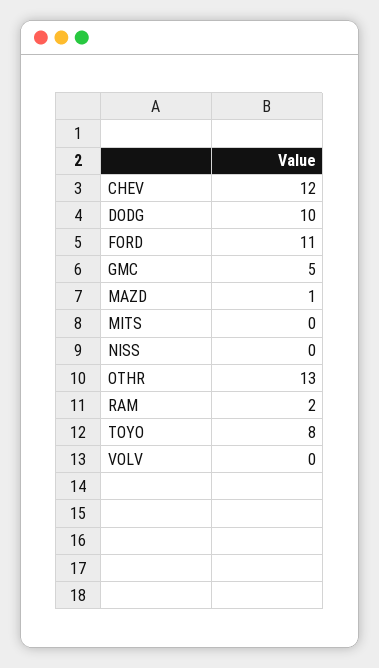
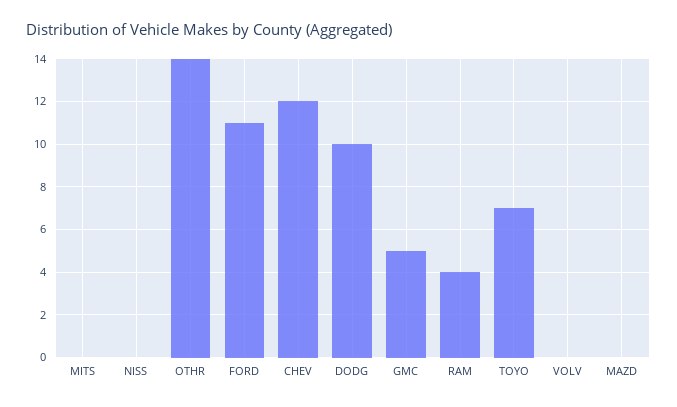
MAZD: 1 -> 0
OTHR: 13 -> 14
RAM: 2 -> 4
TOYO: 8 -> 7

